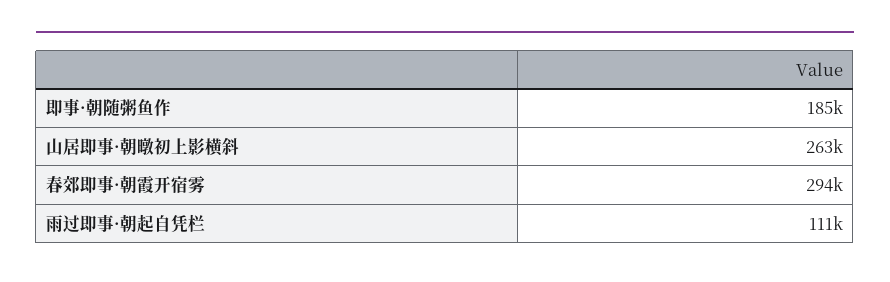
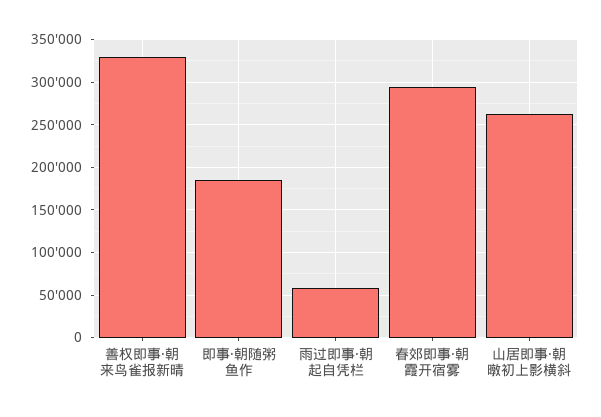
雨过即事·朝起自凭栏: 111000 -> 60000
善权即事·朝来鸟雀报新晴: none -> 330000

